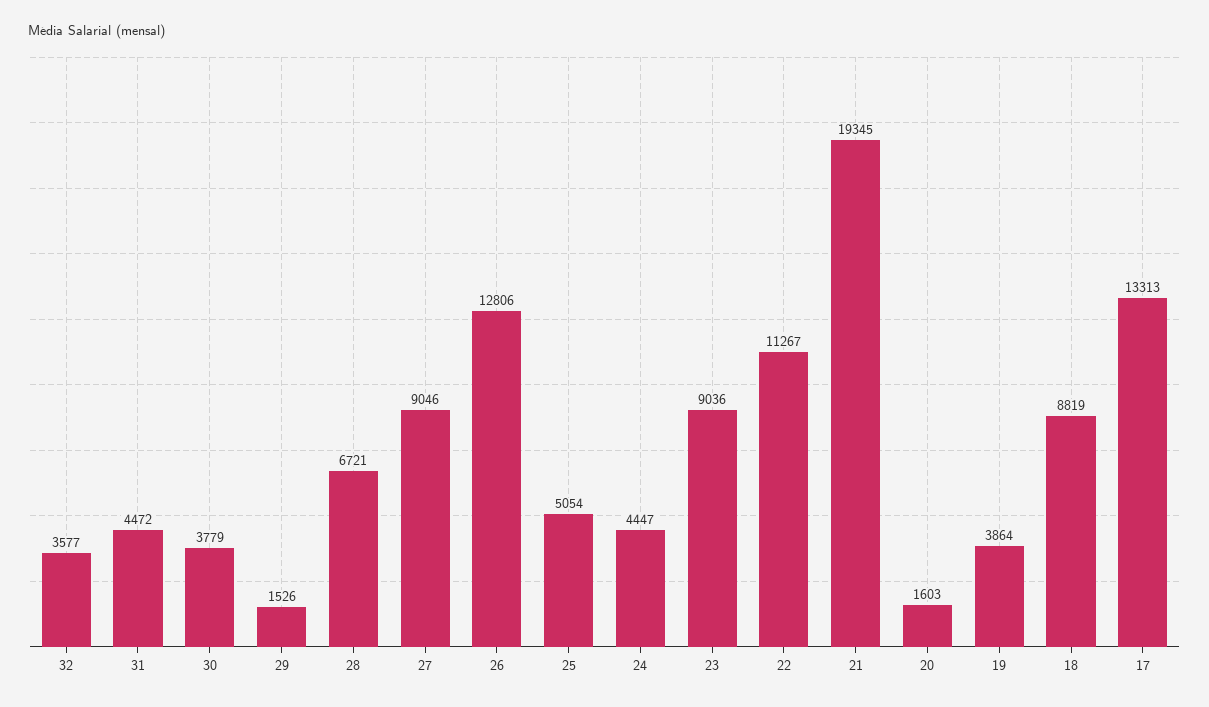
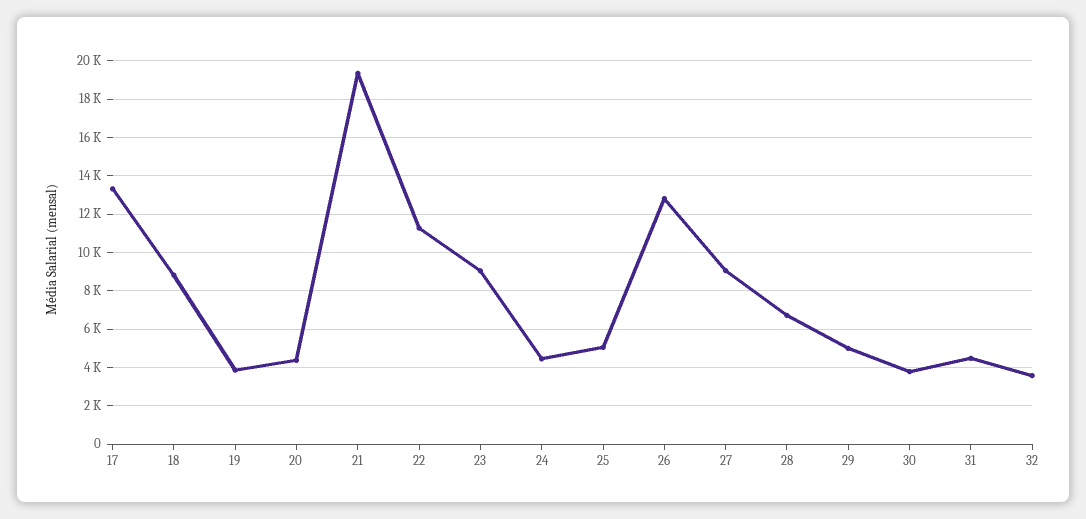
29: 1526 -> 5000
20: 1603 -> 4500

